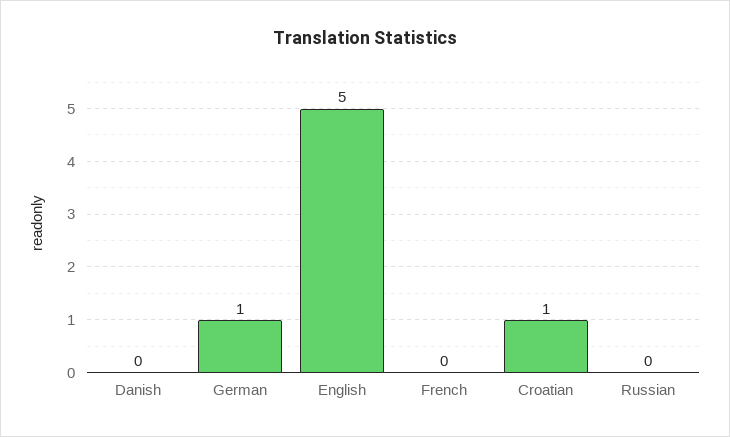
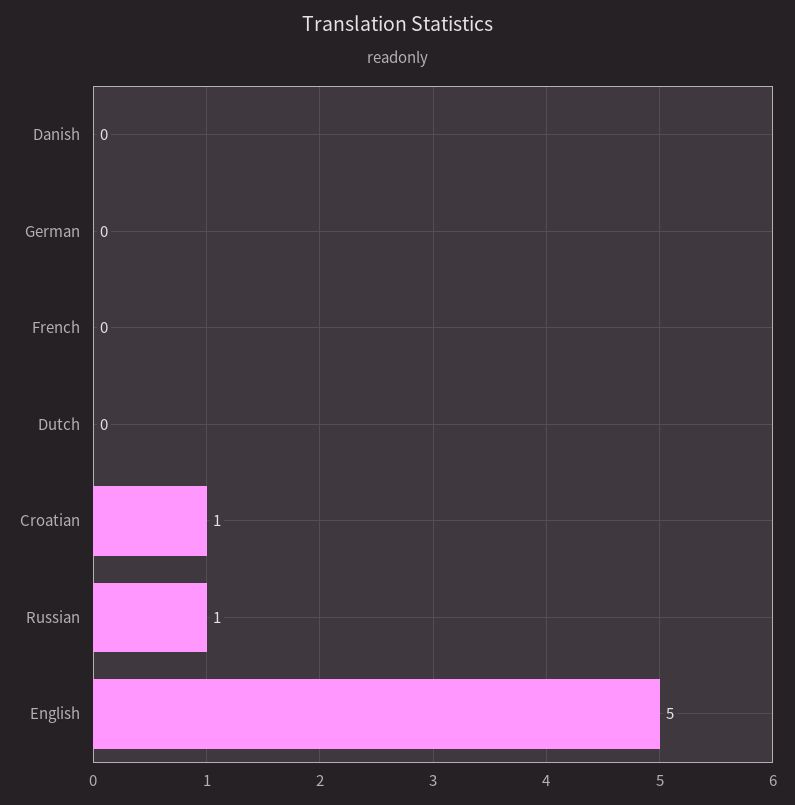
German: 1 -> 0
Russian: 0 -> 1
Dutch: none -> 0

